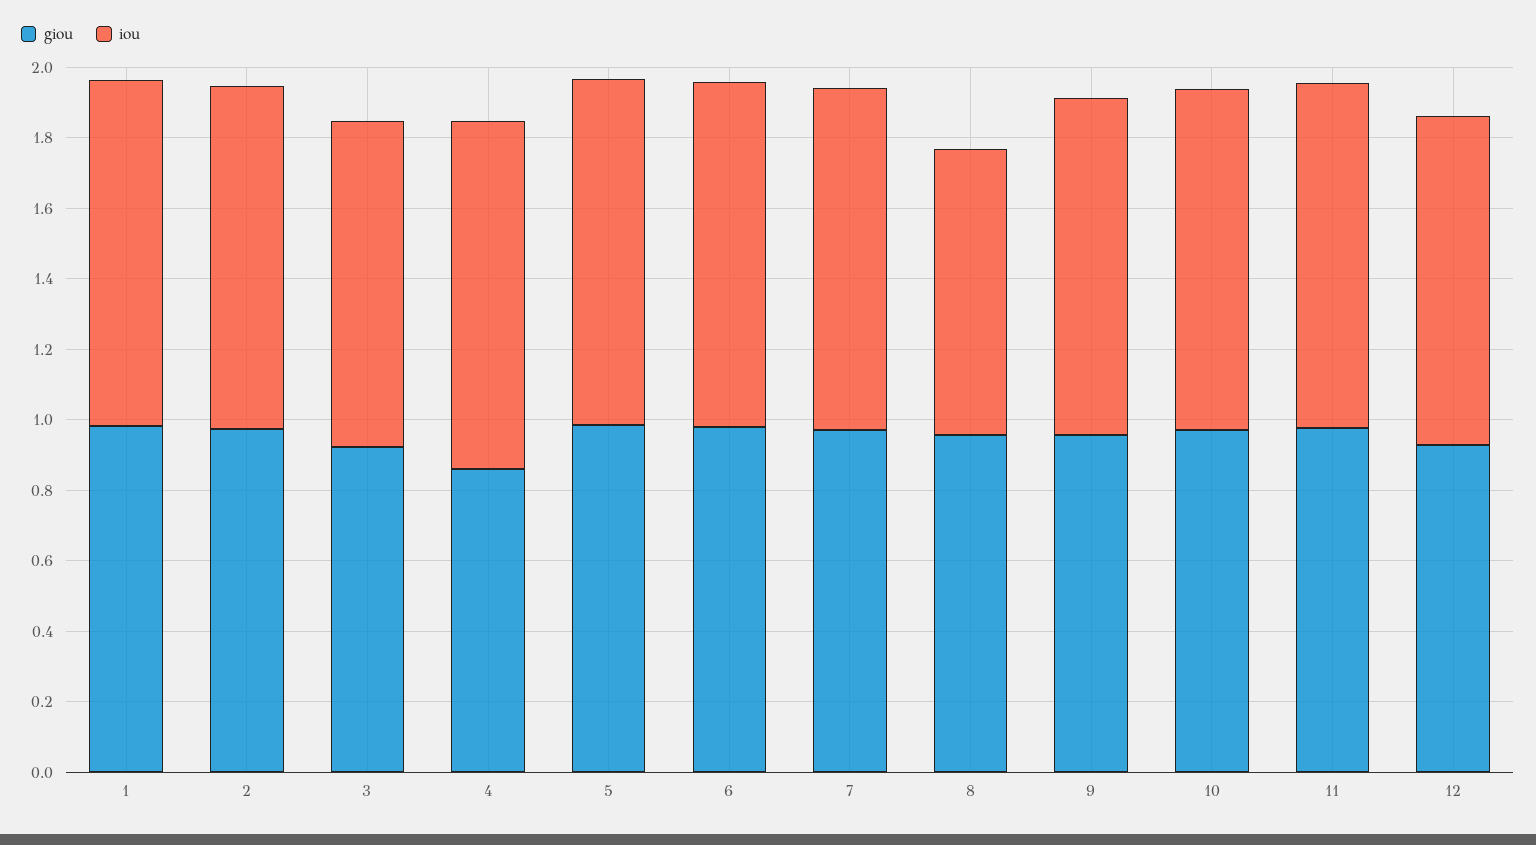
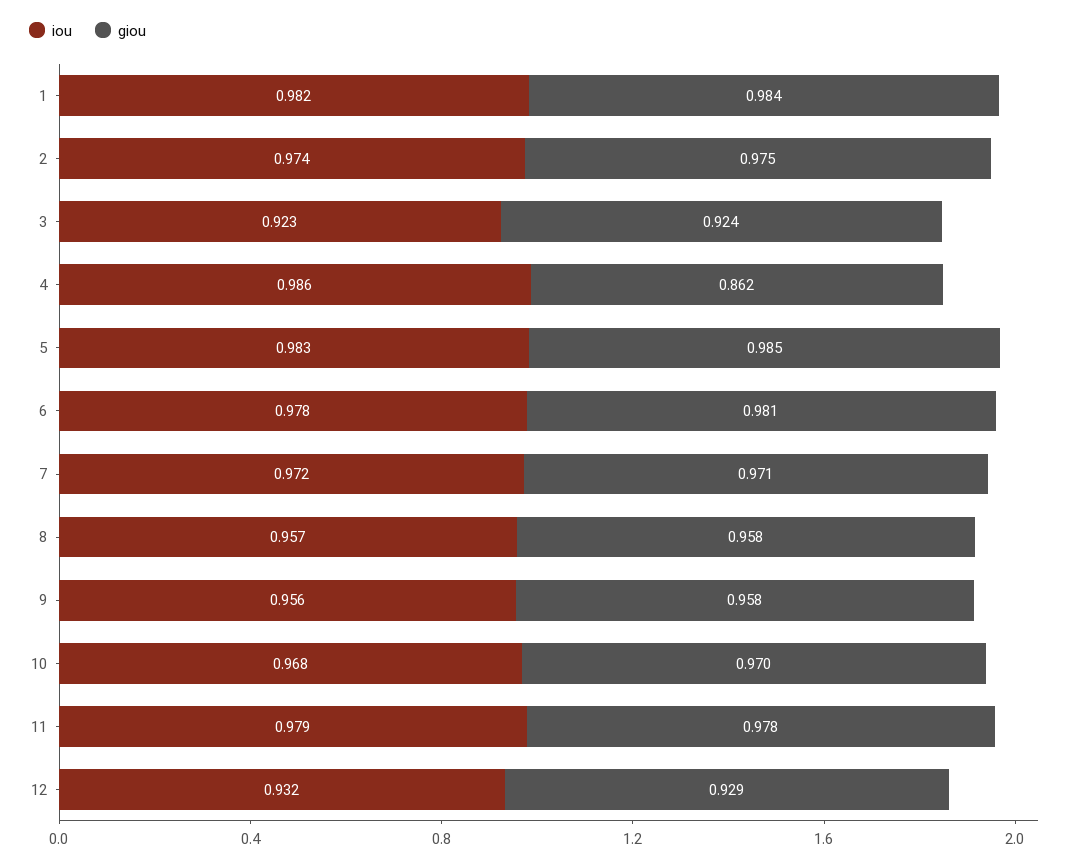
iou, 8: 0.8 -> 0.957

